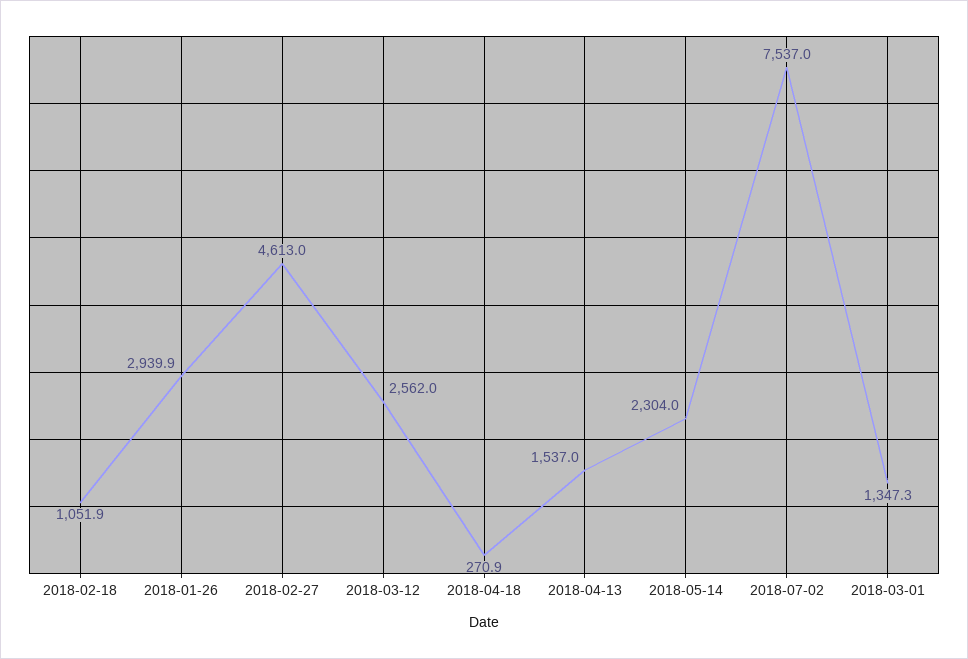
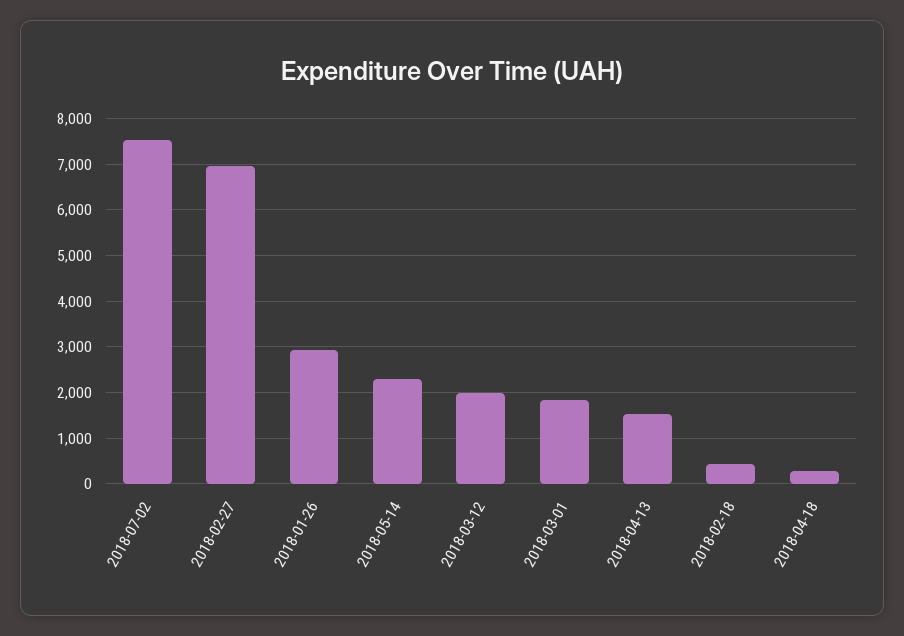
2018-02-18: 1051.9 -> 400
2018-02-27: 4613 -> 7000
2018-03-12: 2562 -> 2000
2018-03-01: 1347.3 -> 1800

